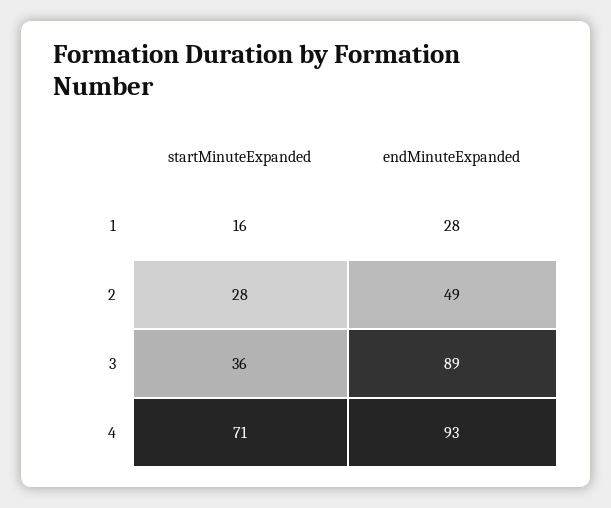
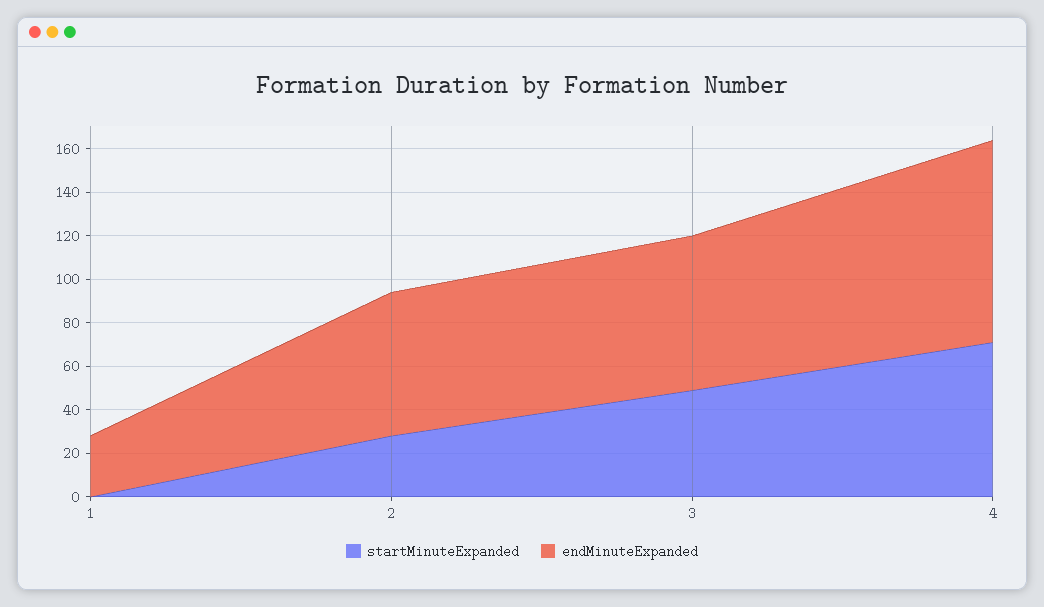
startMinuteExpanded, 1: 16 -> 0
endMinuteExpanded, 2: 49 -> 65
startMinuteExpanded, 3: 36 -> 50
endMinuteExpanded, 3: 89 -> 70

